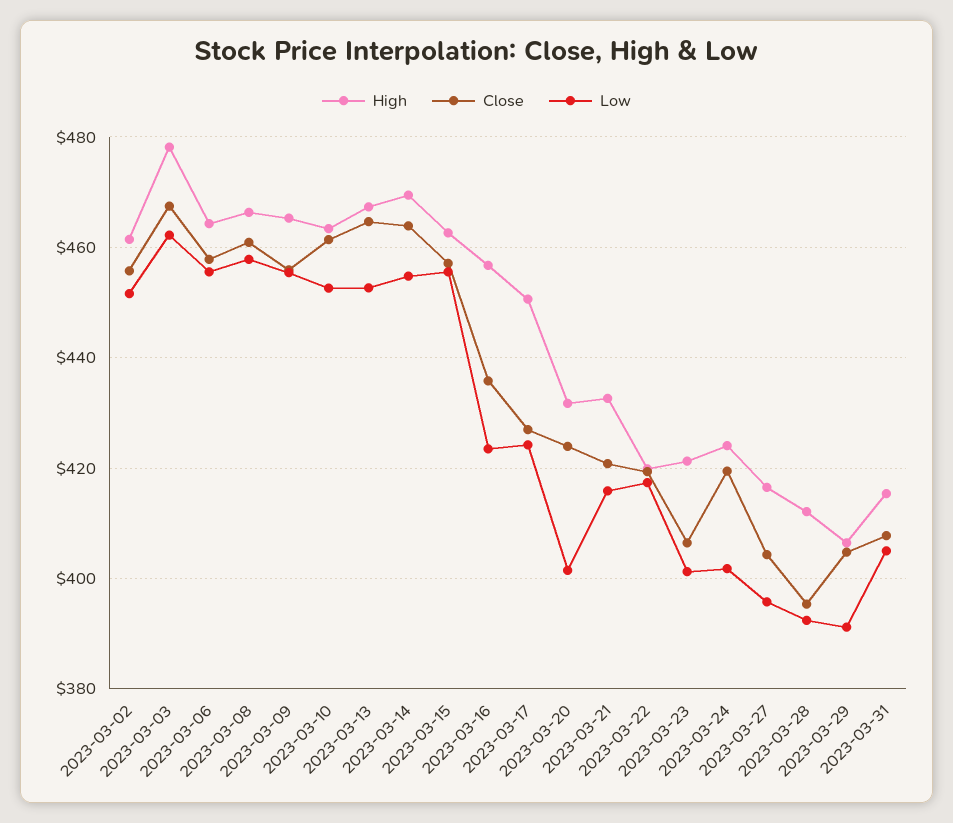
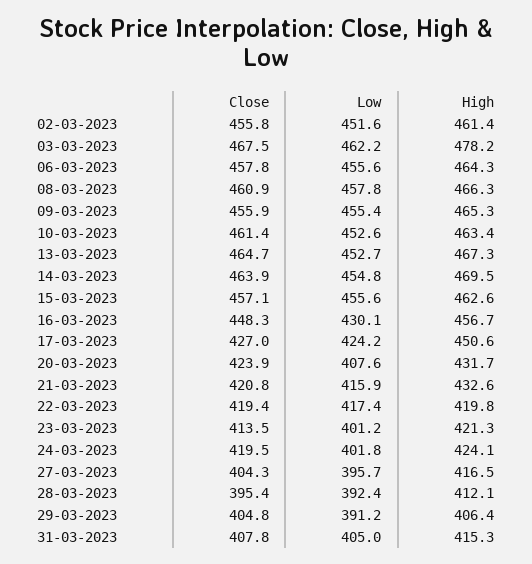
Close, 2023-03-16: 436 -> 448.3
Low, 2023-03-16: 424 -> 430.1
Low, 2023-03-20: 402 -> 407.6
Close, 2023-03-23: 406 -> 413.5

